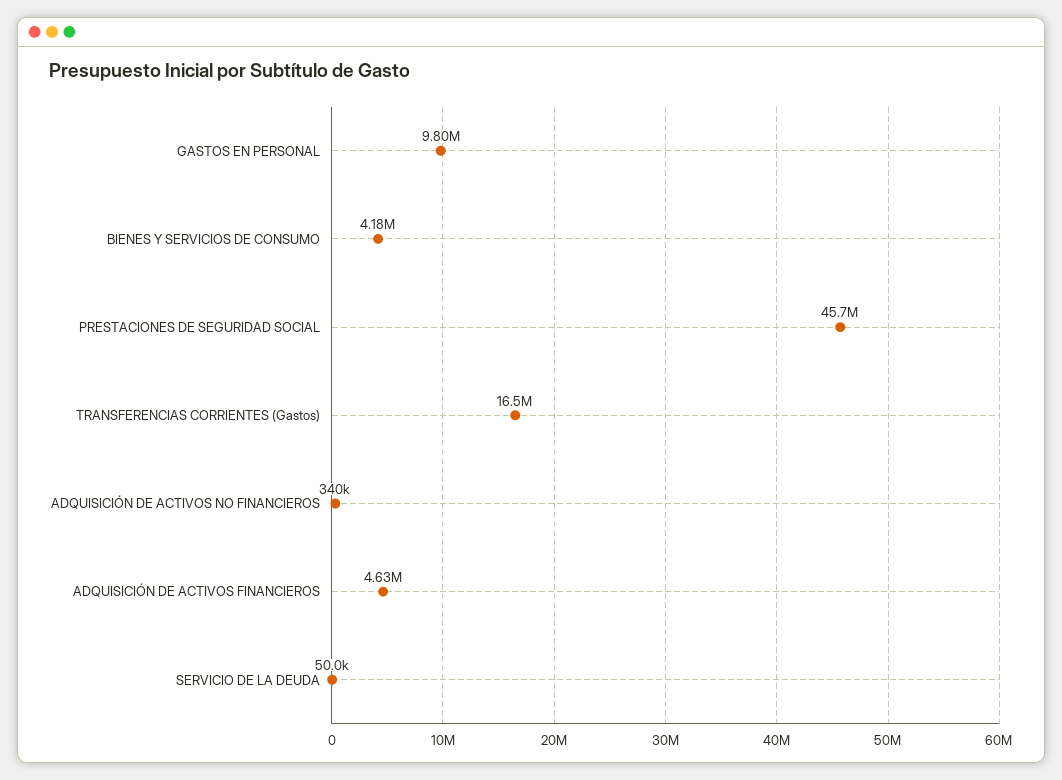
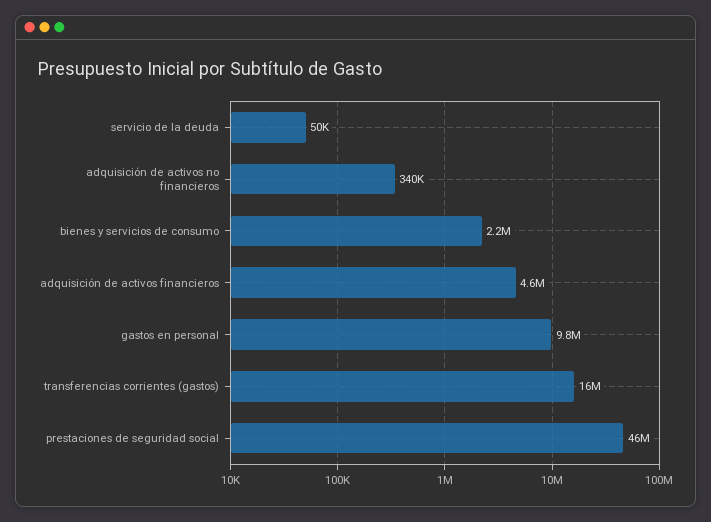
BIENES Y SERVICIOS DE CONSUMO: 4180000 -> 2200000

